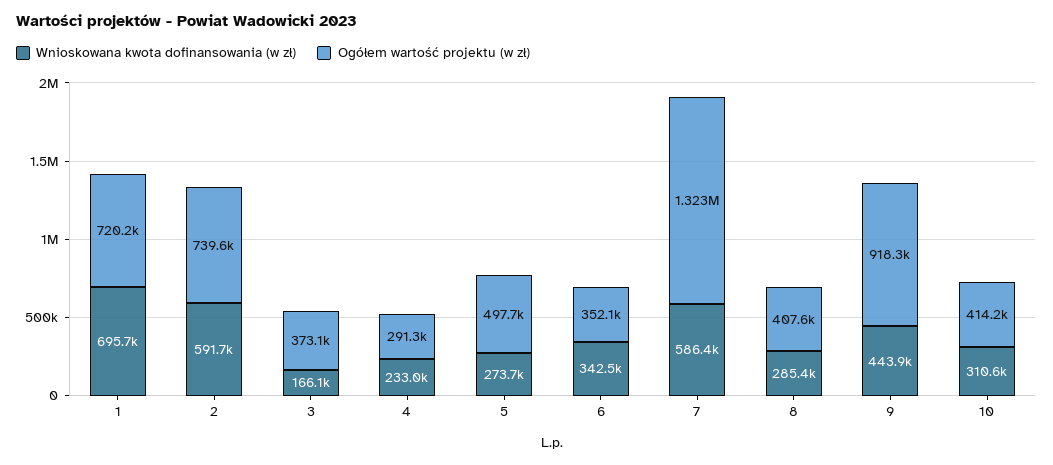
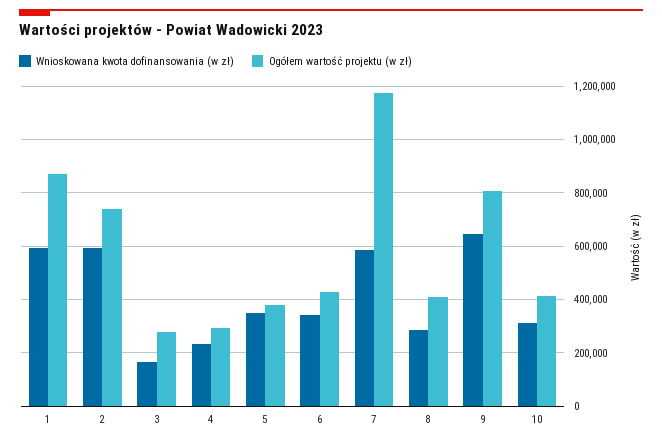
Wnioskowana kwota dofinansowania (w zł), 1: 695700 -> 600000
Ogółem wartość projektu (w zł), 1: 720200 -> 875000
Ogółem wartość projektu (w zł), 3: 373100 -> 275000
Wnioskowana kwota dofinansowania (w zł), 5: 273700 -> 350000
Ogółem wartość projektu (w zł), 5: 497700 -> 375000
Ogółem wartość projektu (w zł), 6: 352100 -> 425000
Ogółem wartość projektu (w zł), 7: 1323000 -> 1175000
Wnioskowana kwota dofinansowania (w zł), 9: 443900 -> 650000
Ogółem wartość projektu (w zł), 9: 918300 -> 800000

